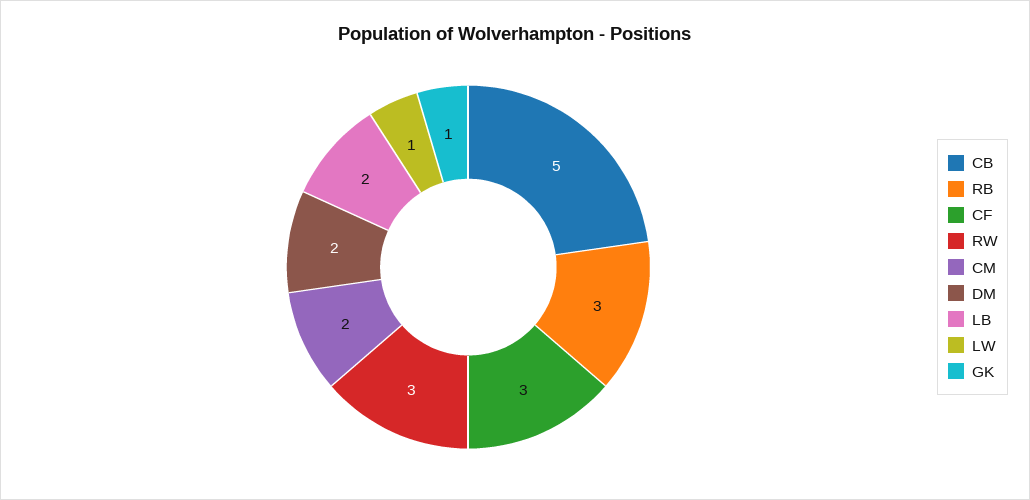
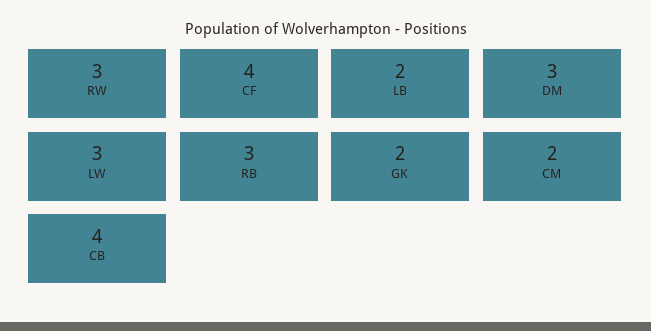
CB: 5 -> 4
CF: 3 -> 4
DM: 2 -> 3
LW: 1 -> 3
GK: 1 -> 2

